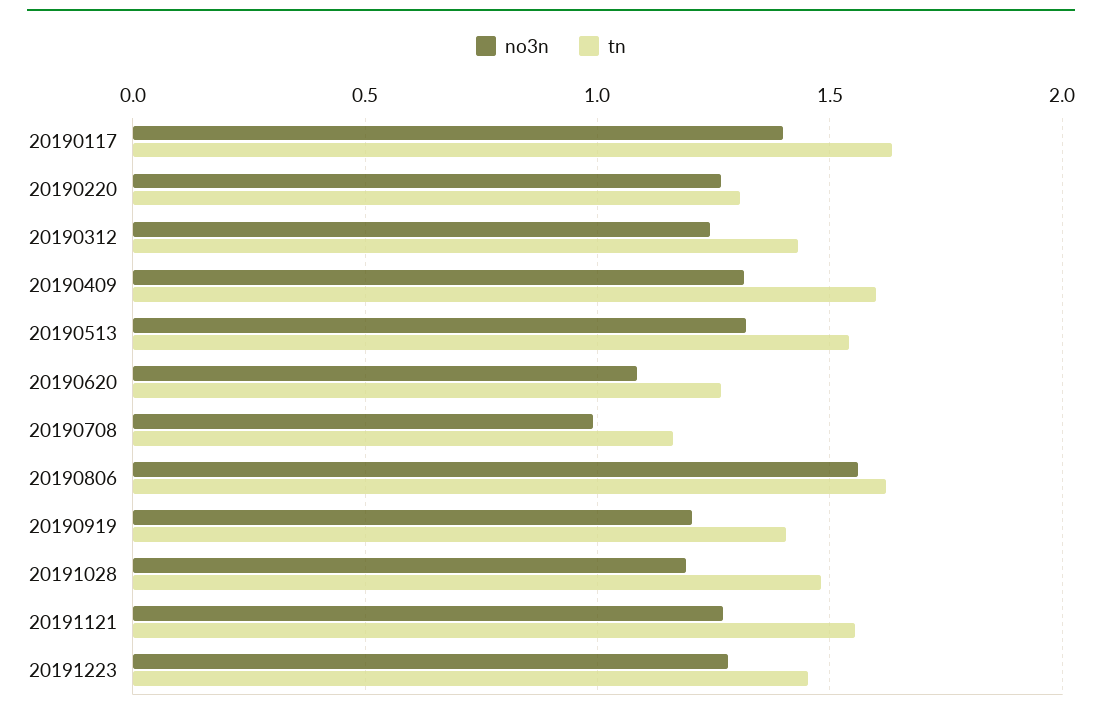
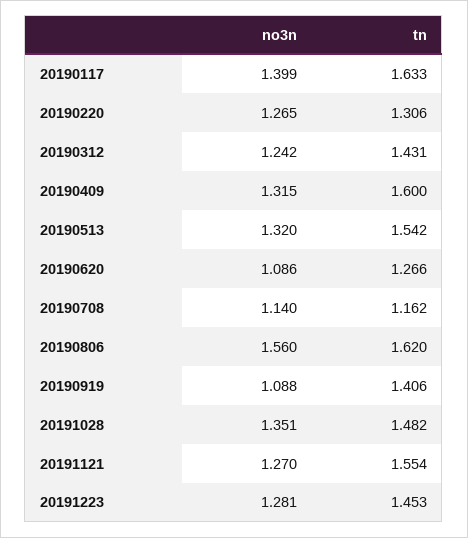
no3n, 20190708: 1 -> 1.14
no3n, 20190919: 1.2 -> 1.088
no3n, 20191028: 1.2 -> 1.351

